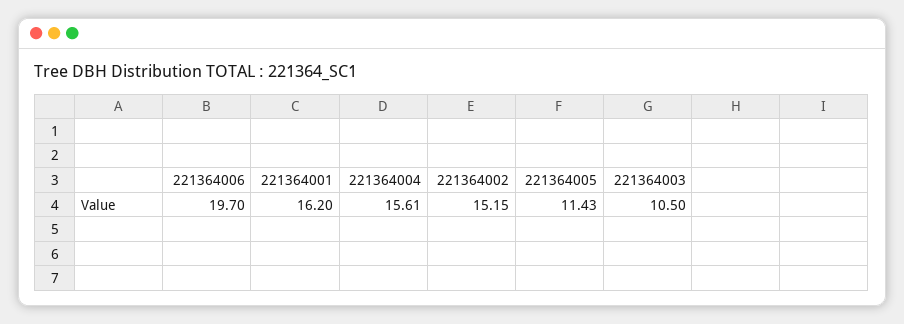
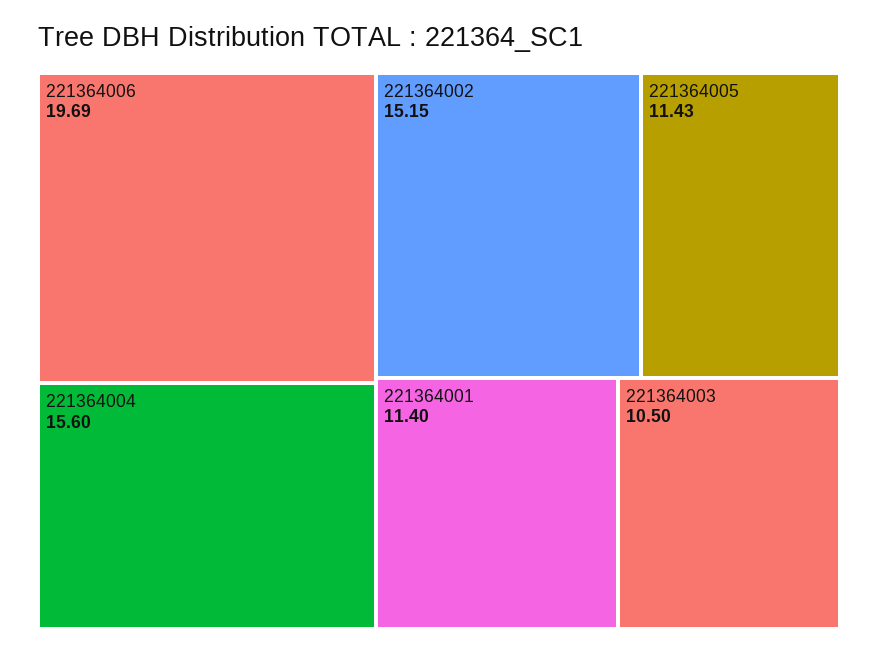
221364006: 19.7 -> 19.69
221364001: 16.2 -> 11.4
221364004: 15.61 -> 15.6

